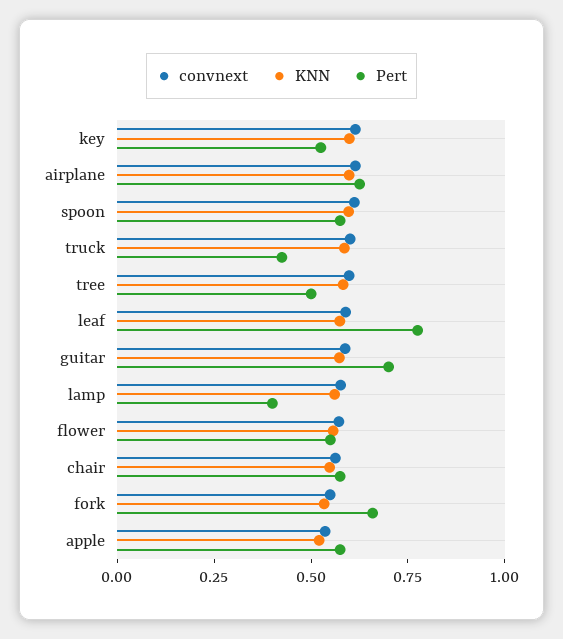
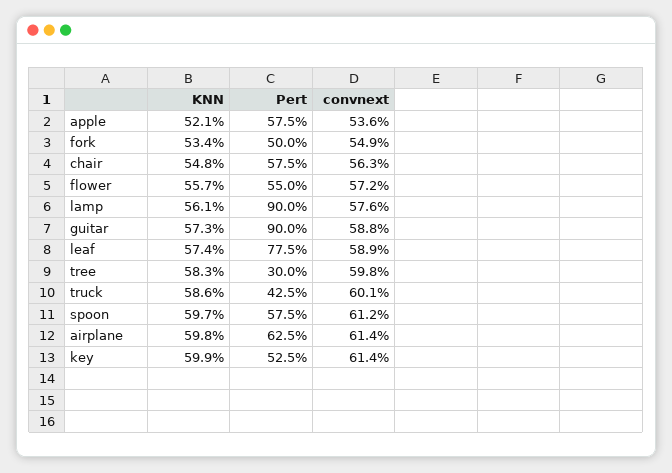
Pert, tree: 0.5 -> 0.3
Pert, guitar: 0.7 -> 0.9
Pert, lamp: 0.4 -> 0.9
Pert, fork: 0.65 -> 0.5

